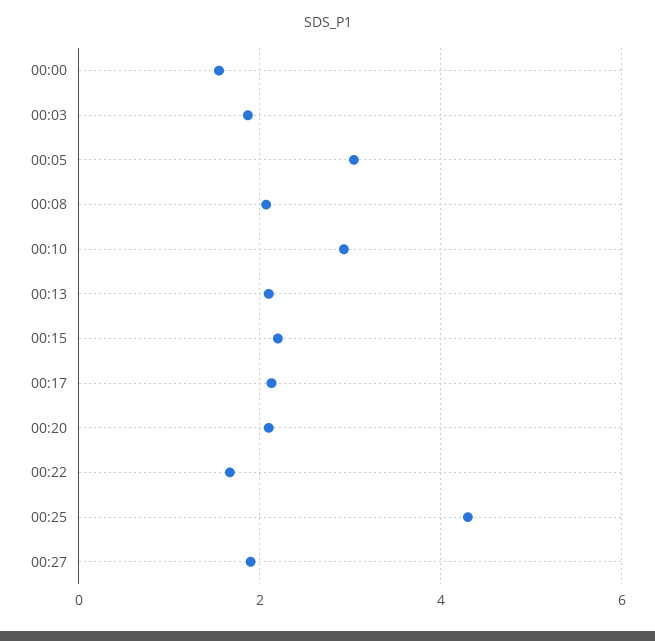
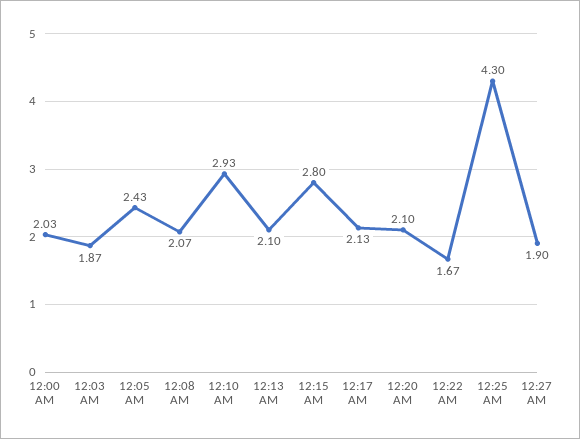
00:00: 1.6 -> 2.03
00:05: 3 -> 2.43
00:15: 2.2 -> 2.8

